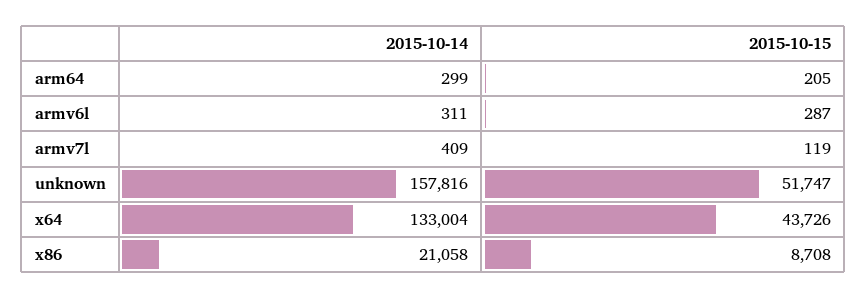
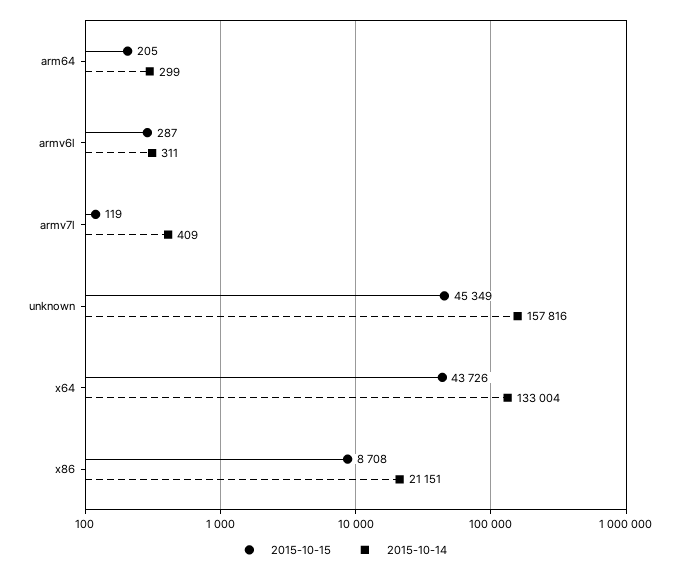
2015-10-15, unknown: 51747 -> 45349
2015-10-14, x86: 21058 -> 21151

